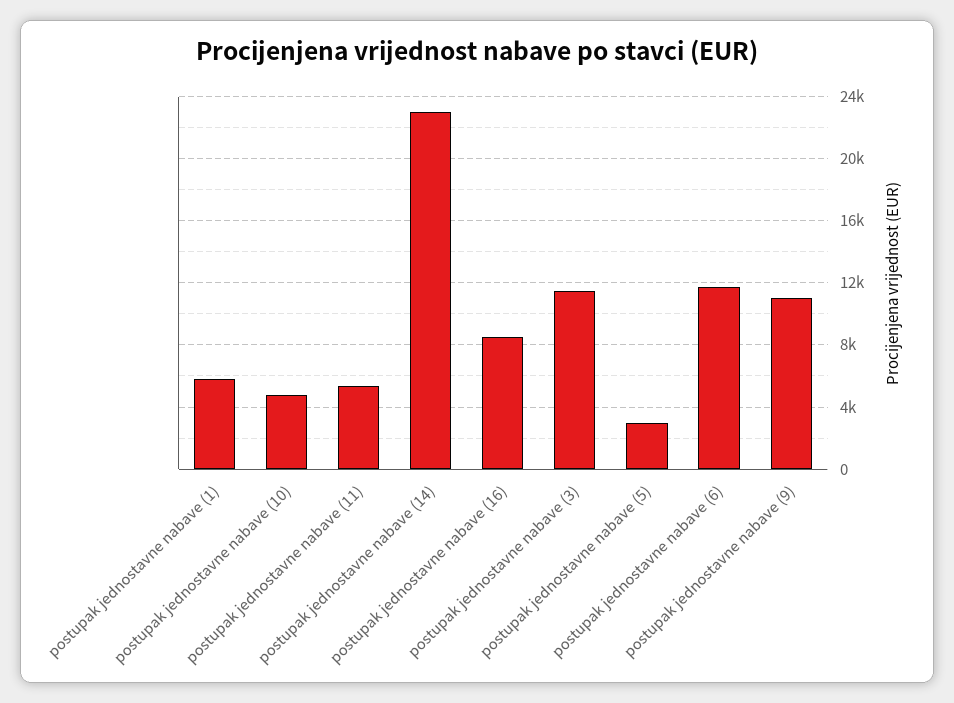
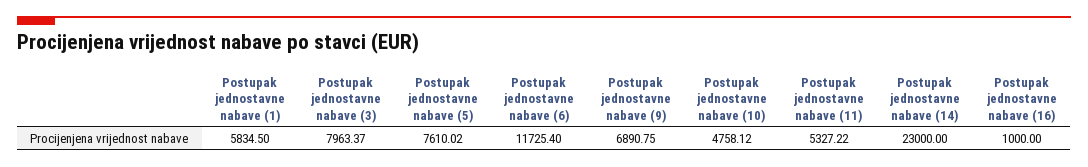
postupak jednostavne nabave (16): 8500 -> 1000
postupak jednostavne nabave (3): 11500 -> 7963.37
postupak jednostavne nabave (5): 3000 -> 7610.02
postupak jednostavne nabave (9): 11000 -> 6890.75

